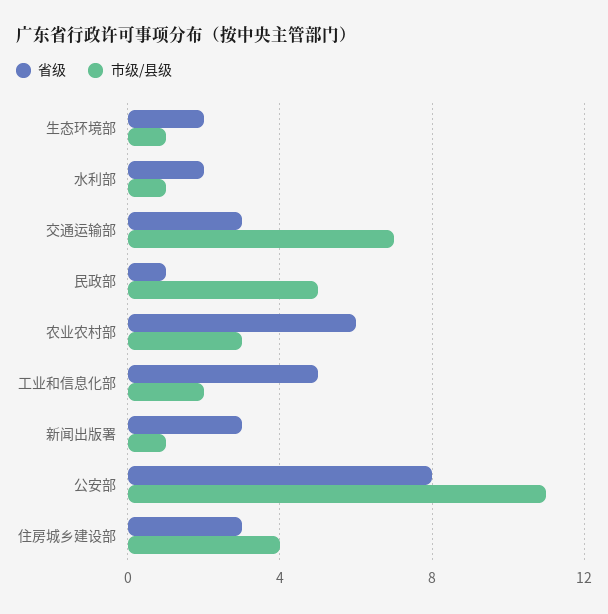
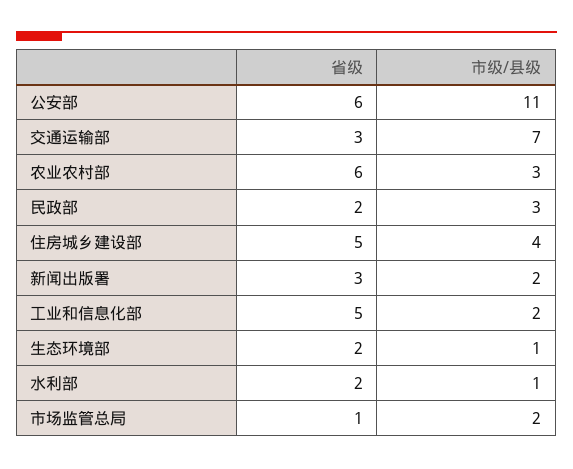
省级, 民政部: 1 -> 2
市级/县级, 民政部: 5 -> 3
市级/县级, 新闻出版署: 1 -> 2
省级, 公安部: 8 -> 6
省级, 住房城乡建设部: 3 -> 5
省级, 市场监管总局: none -> 1
市级/县级, 市场监管总局: none -> 2

